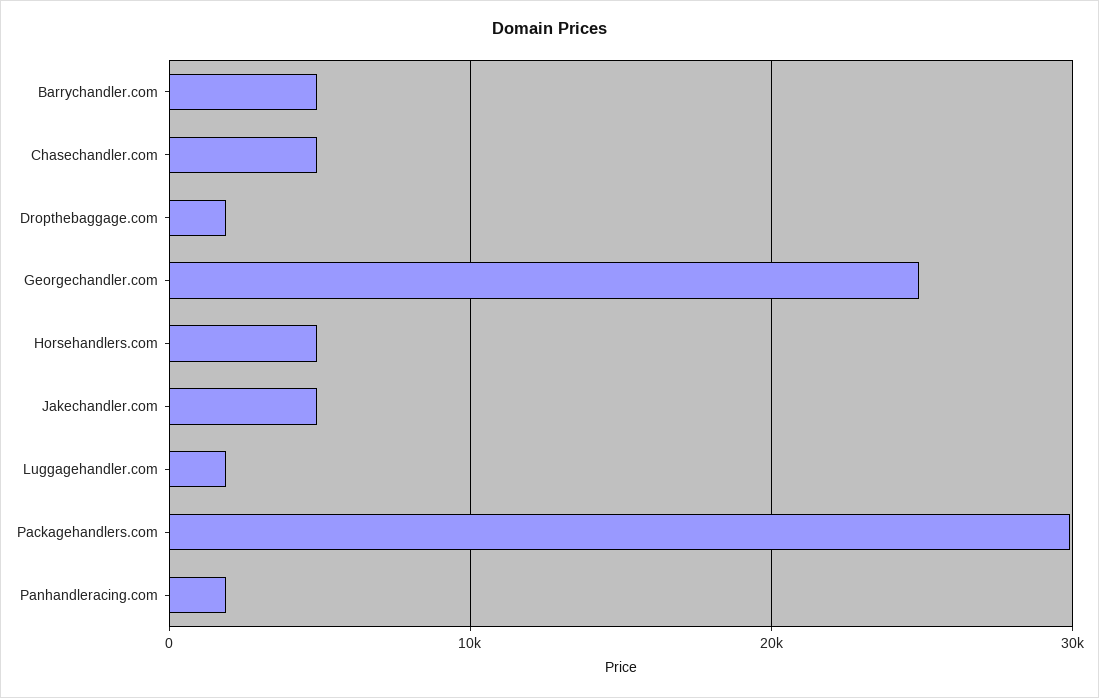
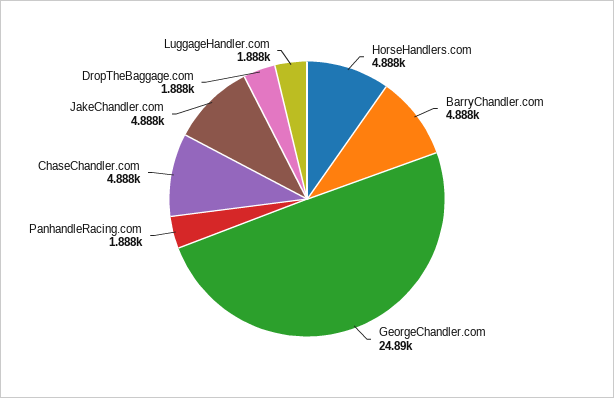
Packagehandlers.com: 30000 -> none

